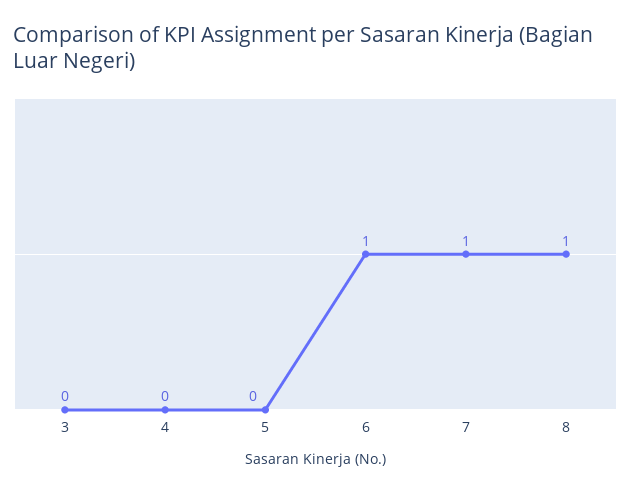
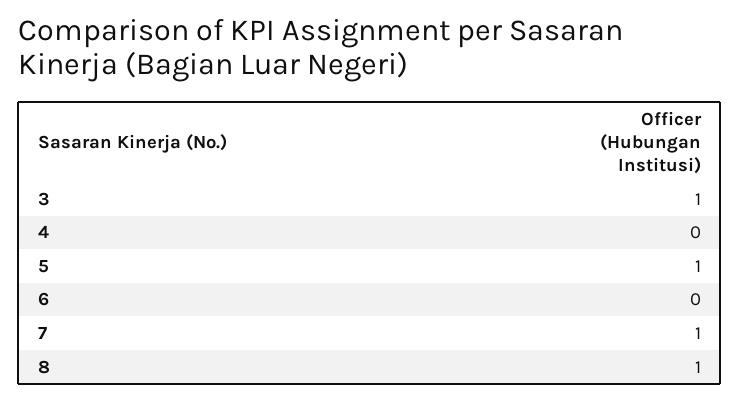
3: 0 -> 1
5: 0 -> 1
6: 1 -> 0

